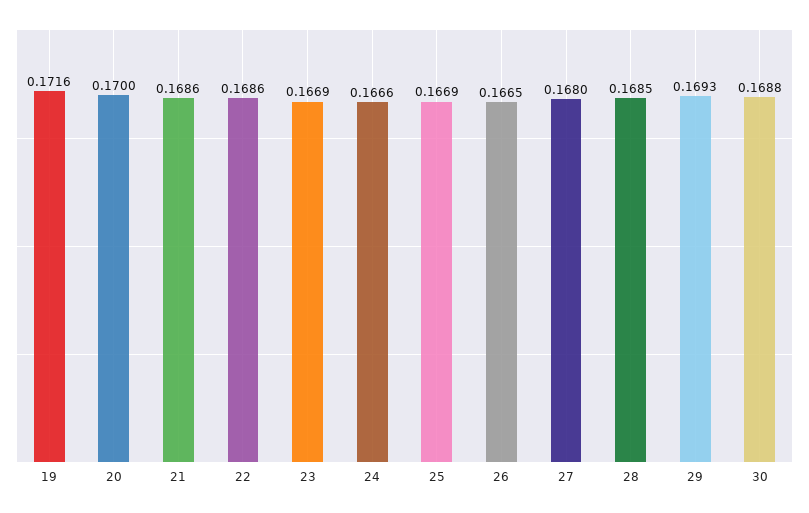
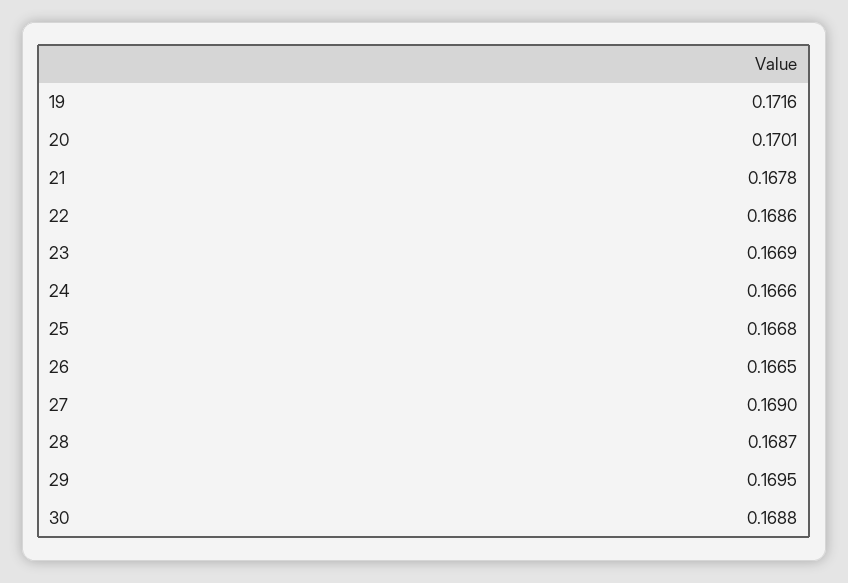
20: 0.17 -> 0.1701
21: 0.1686 -> 0.1678
25: 0.1669 -> 0.1668
27: 0.168 -> 0.169
28: 0.1685 -> 0.1687
29: 0.1693 -> 0.1695

